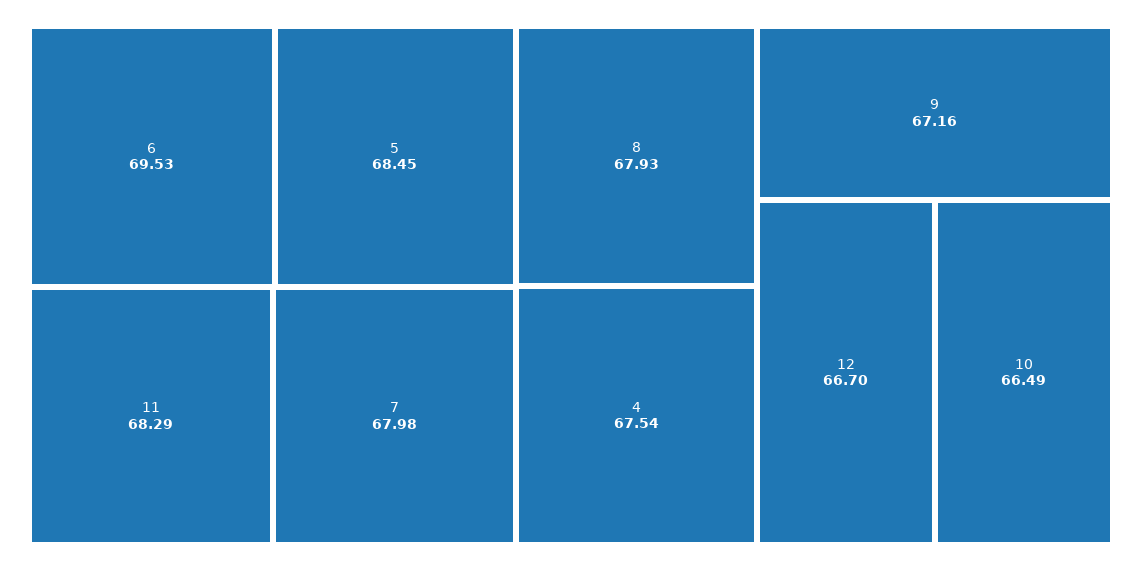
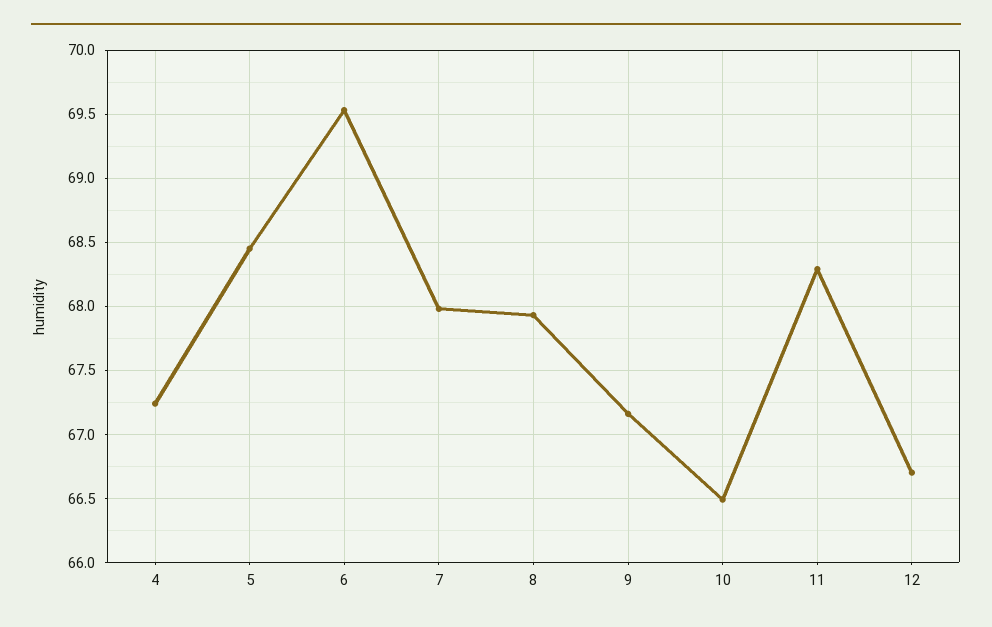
4: 67.54 -> 67.25

